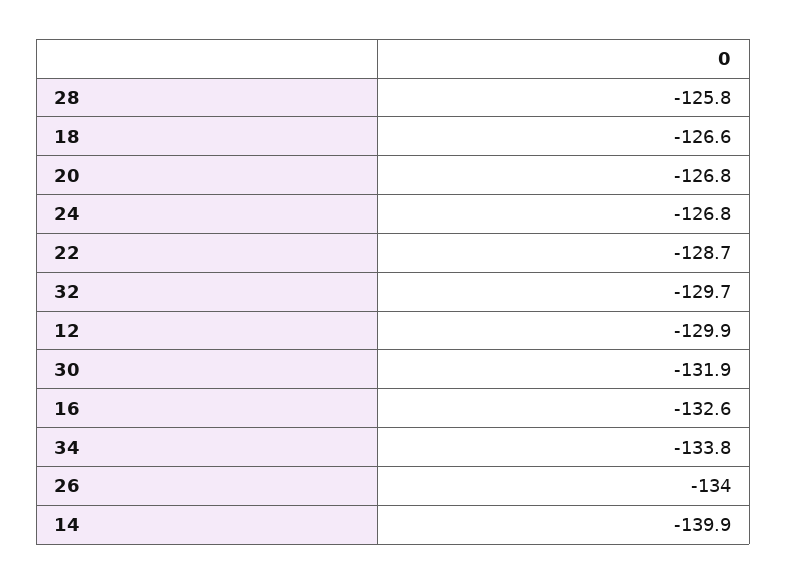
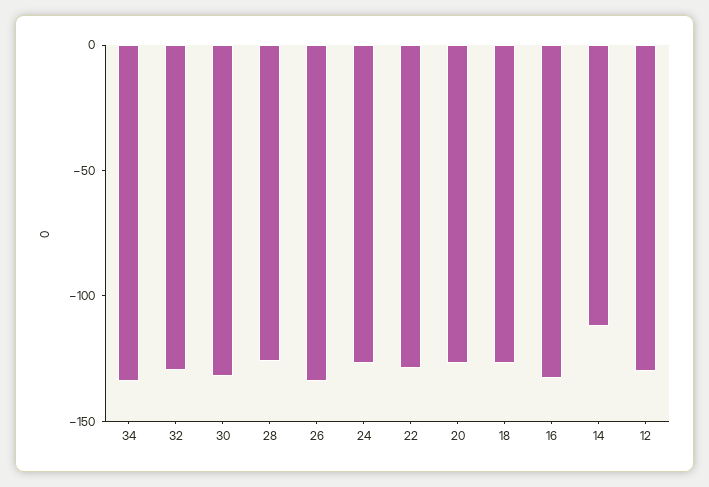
14: -139.9 -> -110

